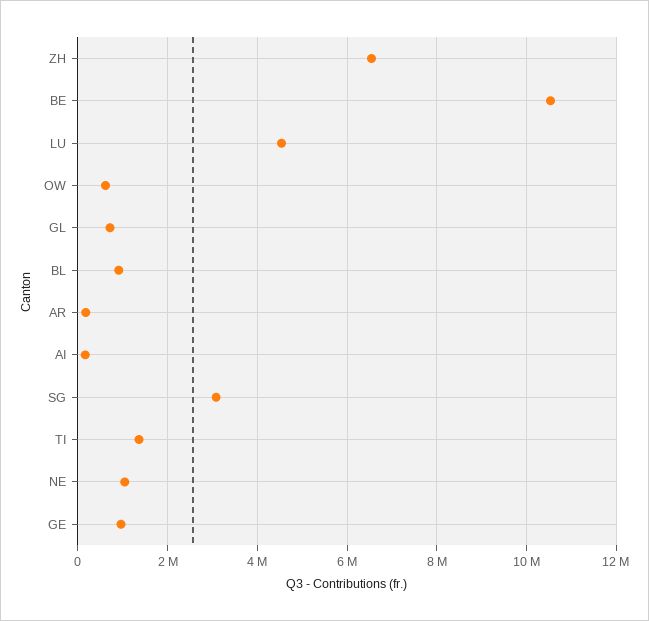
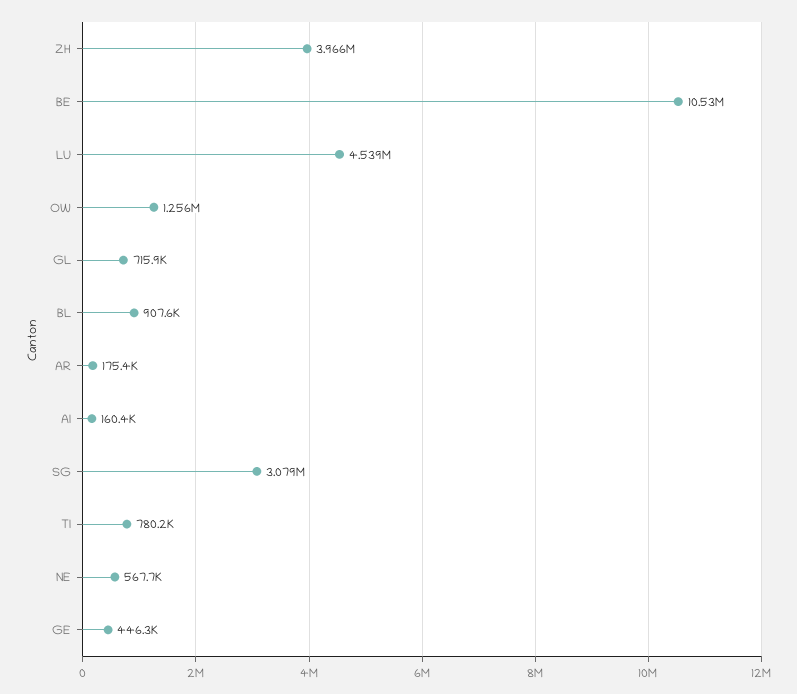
ZH: 6600000 -> 3966000
OW: 600000 -> 1256000
TI: 1400000 -> 780200
NE: 1000000 -> 567700
GE: 1000000 -> 446300

